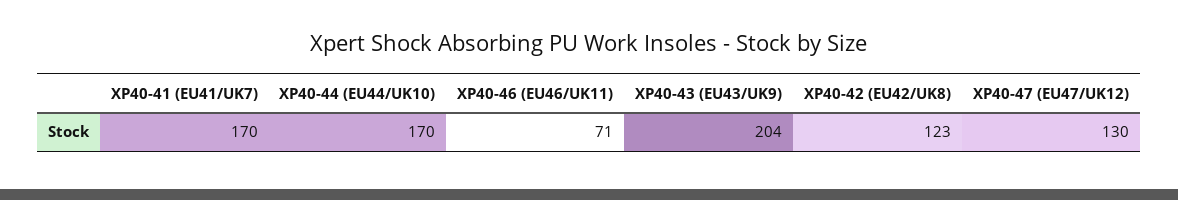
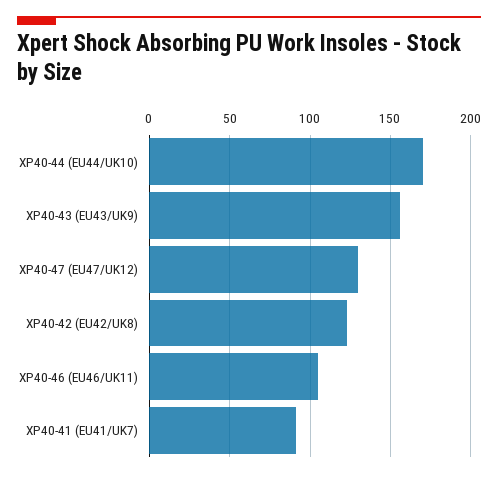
XP40-41 (EU41/UK7): 170 -> 90
XP40-46 (EU46/UK11): 71 -> 105
XP40-43 (EU43/UK9): 204 -> 155

